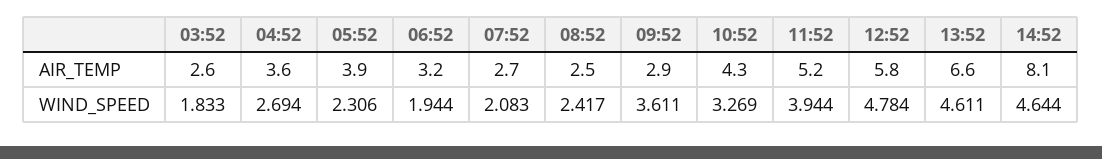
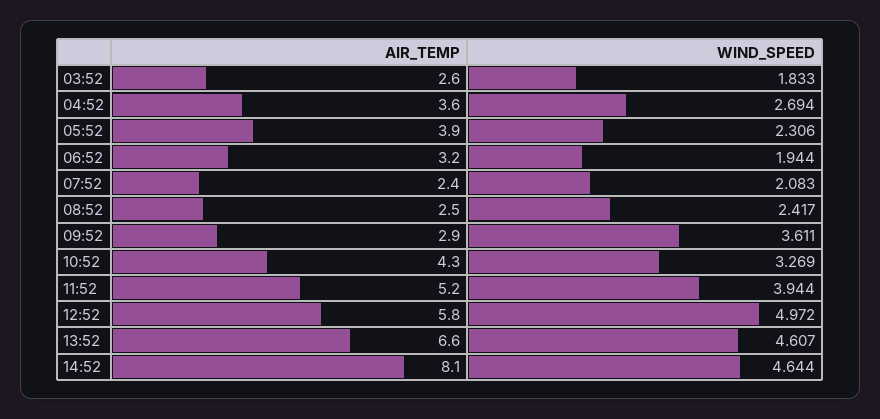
07:52, AIR_TEMP: 2.7 -> 2.4
12:52, WIND_SPEED: 4.784 -> 4.972
13:52, WIND_SPEED: 4.611 -> 4.607

